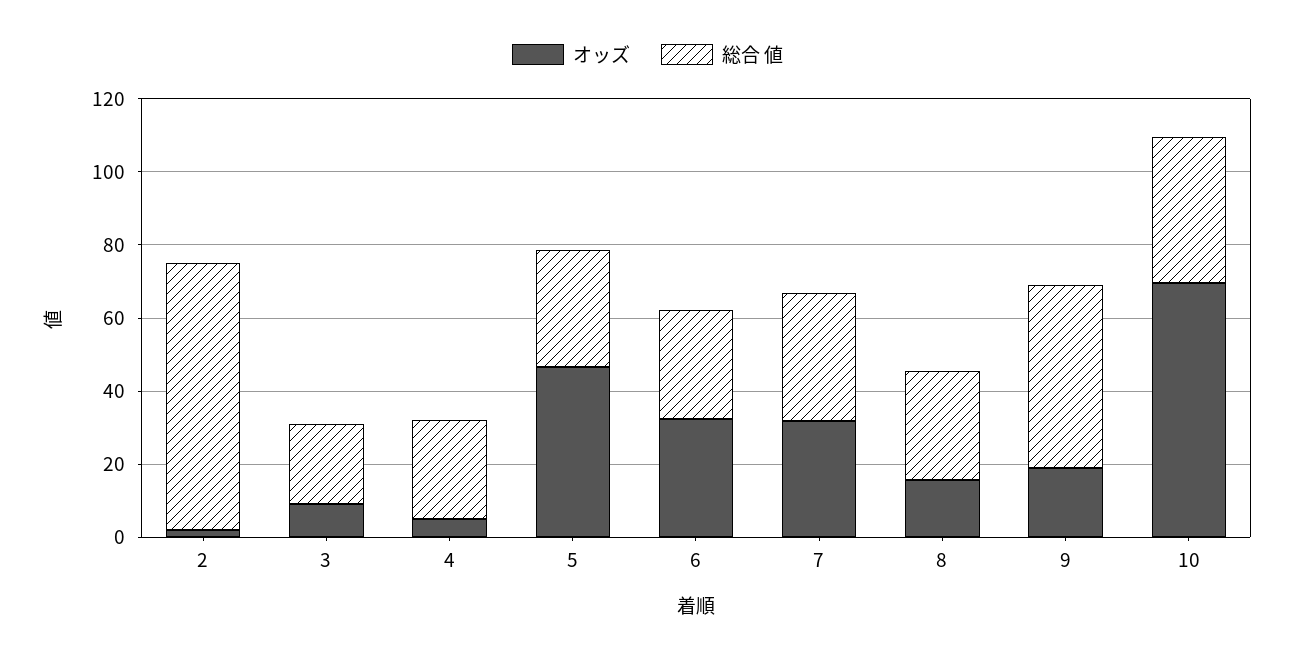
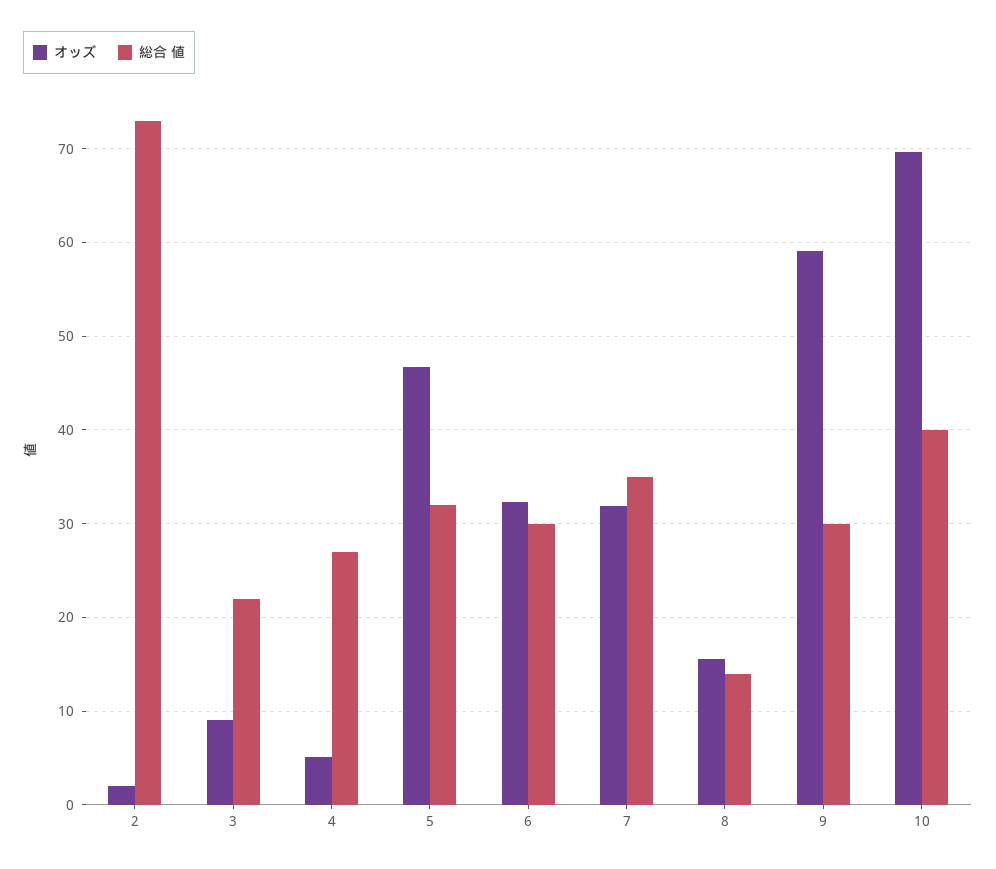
総合 値, 8: 30 -> 14
オッズ, 9: 20 -> 59
総合 値, 9: 50 -> 30

